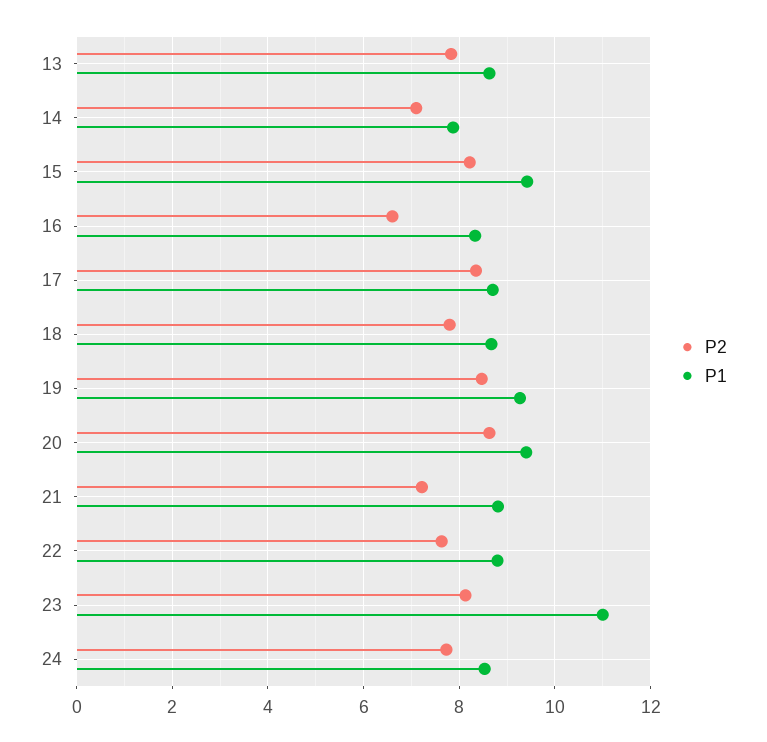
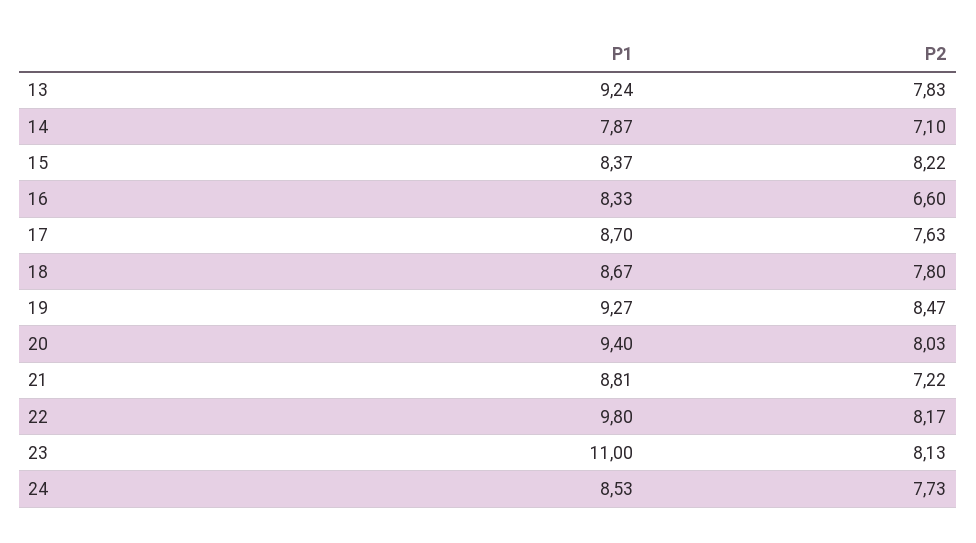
P1, 13: 8.6 -> 9.24
P1, 15: 9.4 -> 8.37
P2, 17: 8.4 -> 7.63
P2, 20: 8.6 -> 8.03
P2, 22: 7.6 -> 8.17
P1, 22: 8.8 -> 9.8

